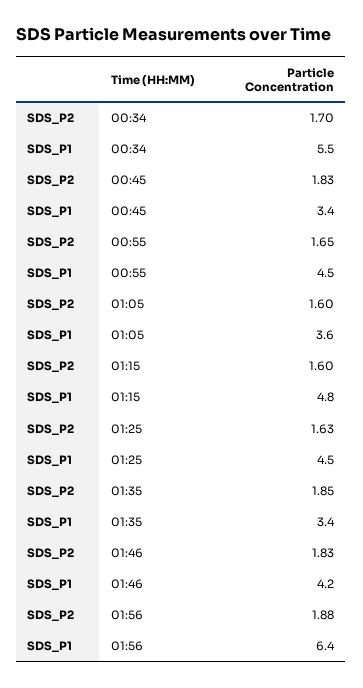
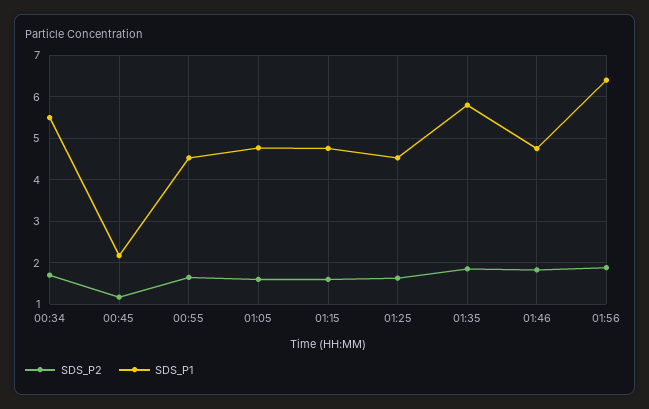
SDS_P2, 00:45: 1.83 -> 1.2
SDS_P1, 00:45: 3.4 -> 2.2
SDS_P1, 01:05: 3.6 -> 4.8
SDS_P1, 01:35: 3.4 -> 5.8
SDS_P1, 01:46: 4.2 -> 4.8

